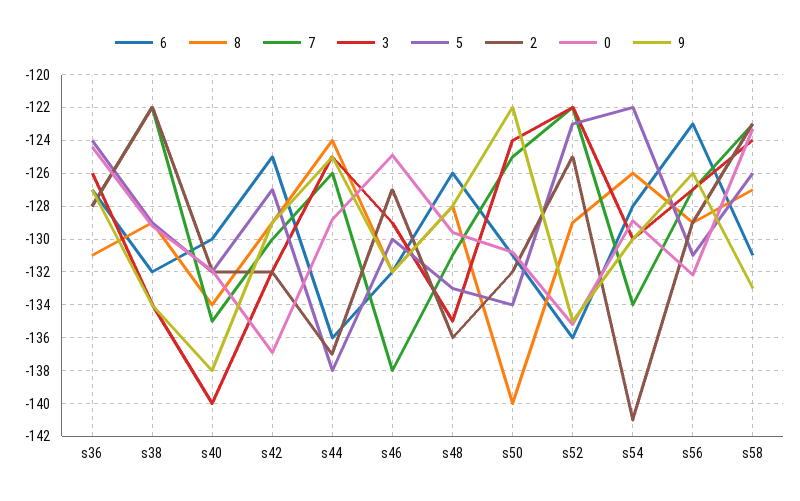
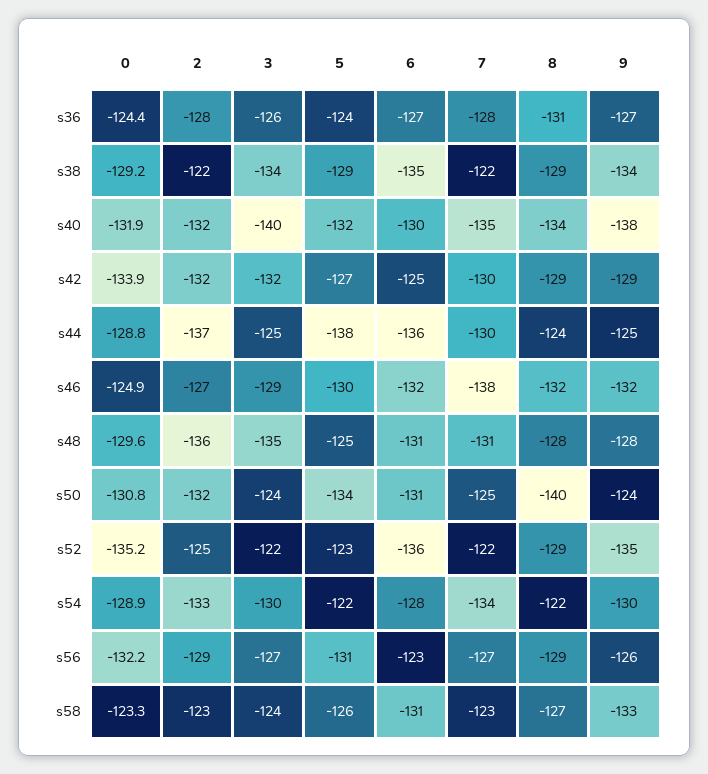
6, s38: -132 -> -135
0, s42: -137 -> -133.9
7, s44: -126 -> -130
6, s48: -126 -> -131
5, s48: -133 -> -125
9, s50: -122 -> -124
8, s54: -126 -> -122
2, s54: -141 -> -133

